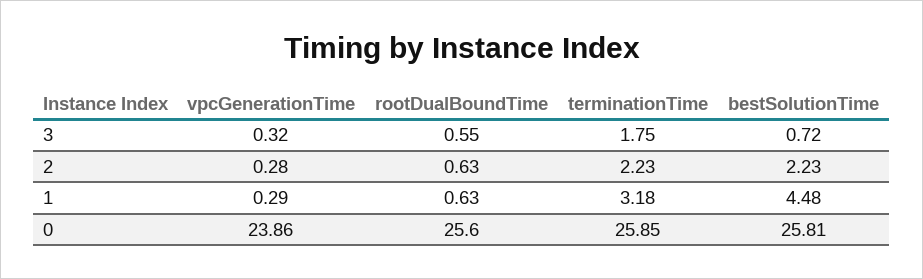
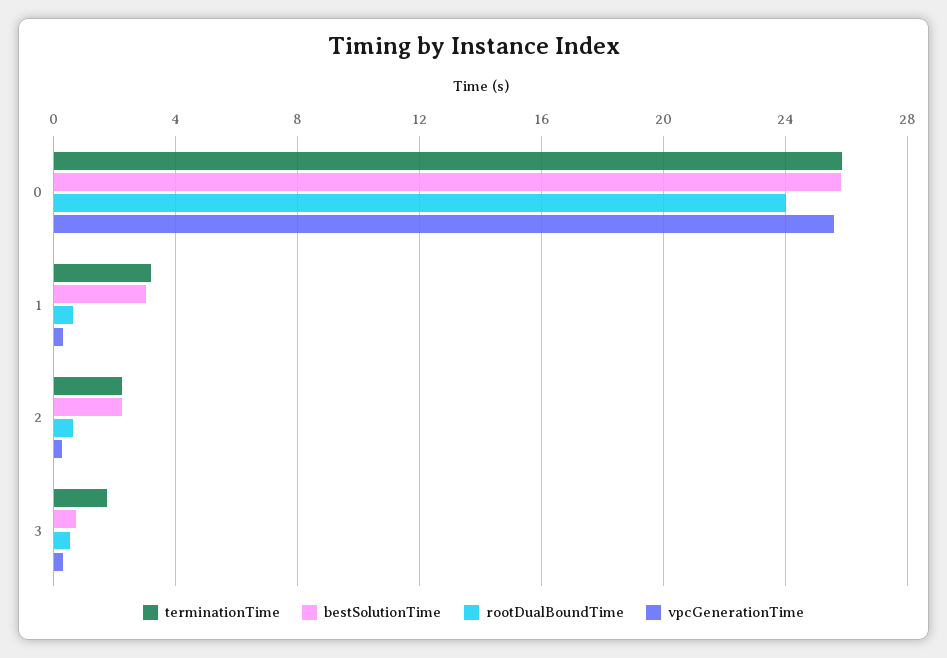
bestSolutionTime, 1: 4.48 -> 3
vpcGenerationTime, 0: 23.86 -> 25.5
rootDualBoundTime, 0: 25.6 -> 24

